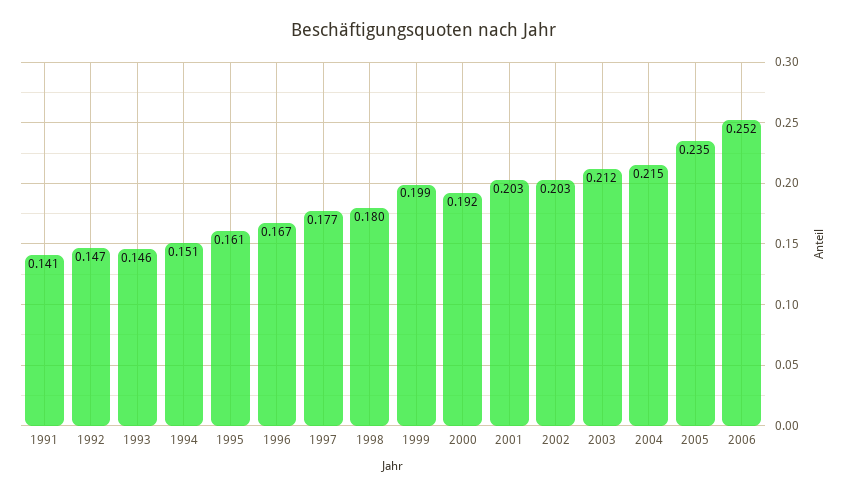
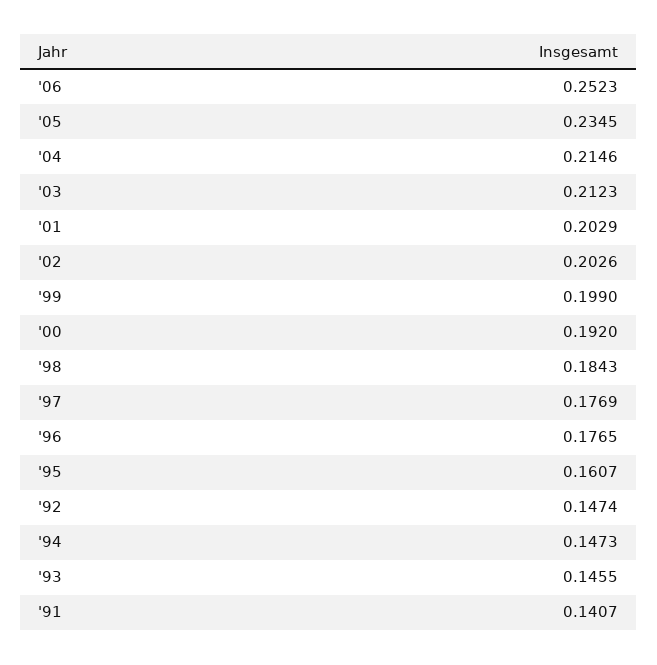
1994: 0.151 -> 0.1473
1996: 0.167 -> 0.1765
1998: 0.18 -> 0.1843

